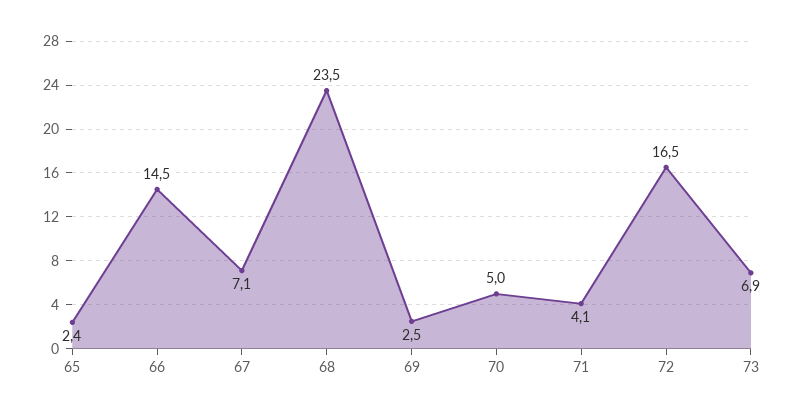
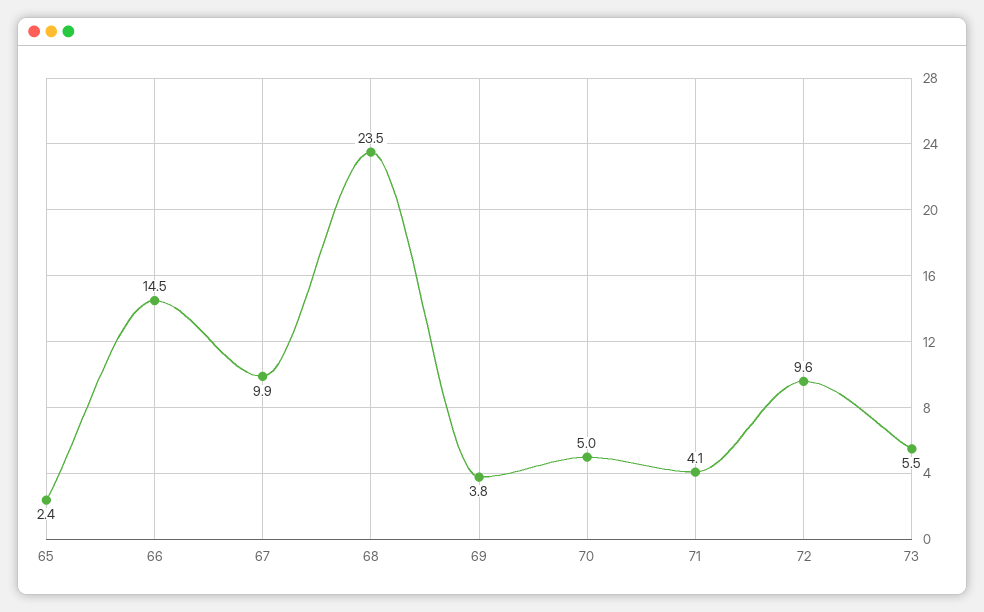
67: 7.1 -> 9.9
69: 2.5 -> 3.8
72: 16.5 -> 9.6
73: 6.9 -> 5.5

